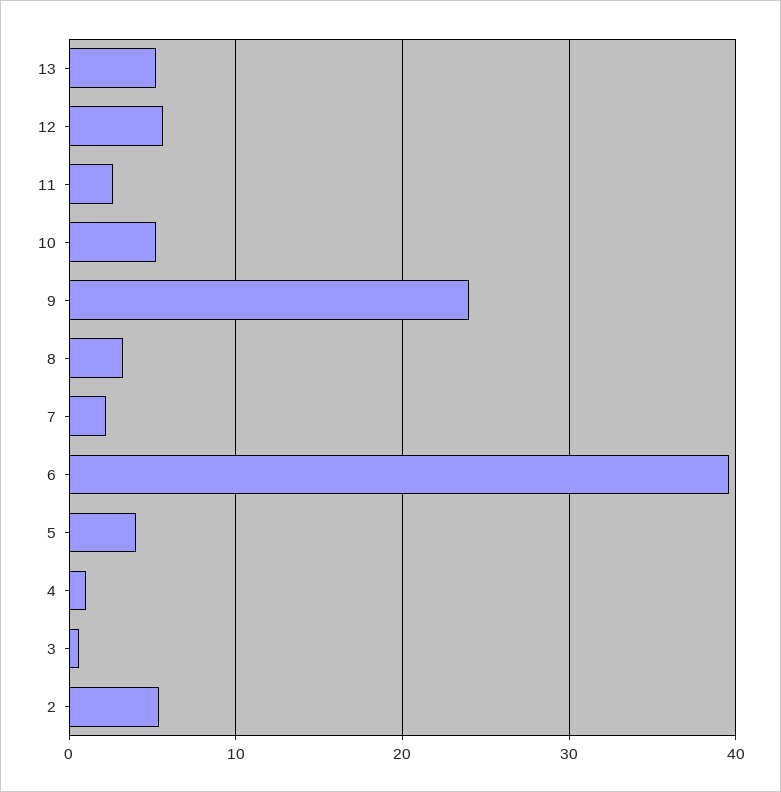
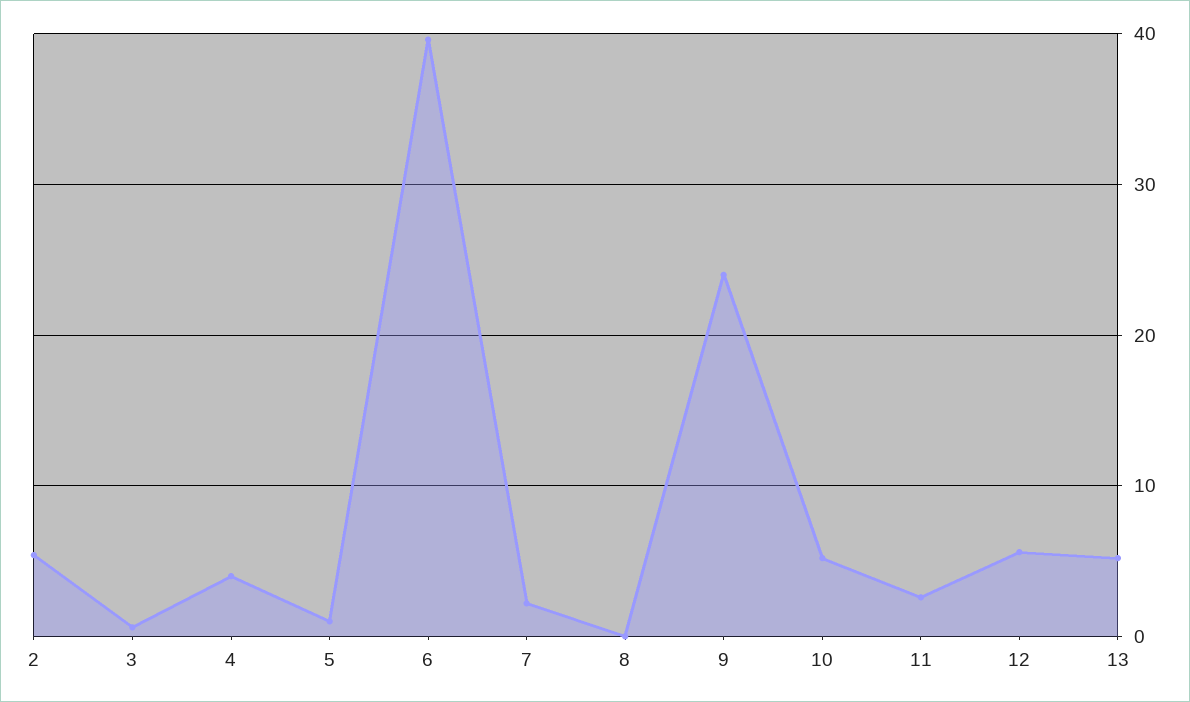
8: 3 -> 0
5: 4 -> 1
4: 1 -> 4

